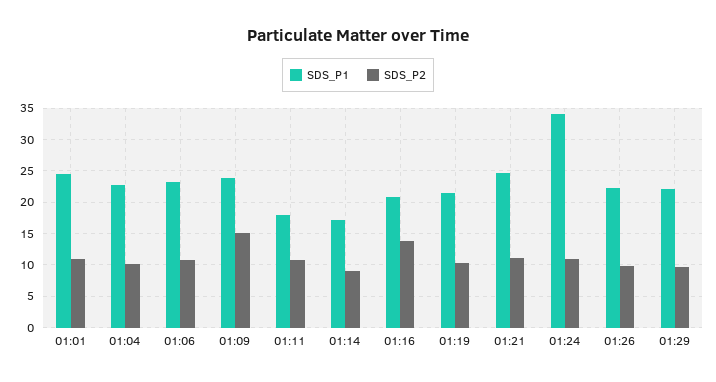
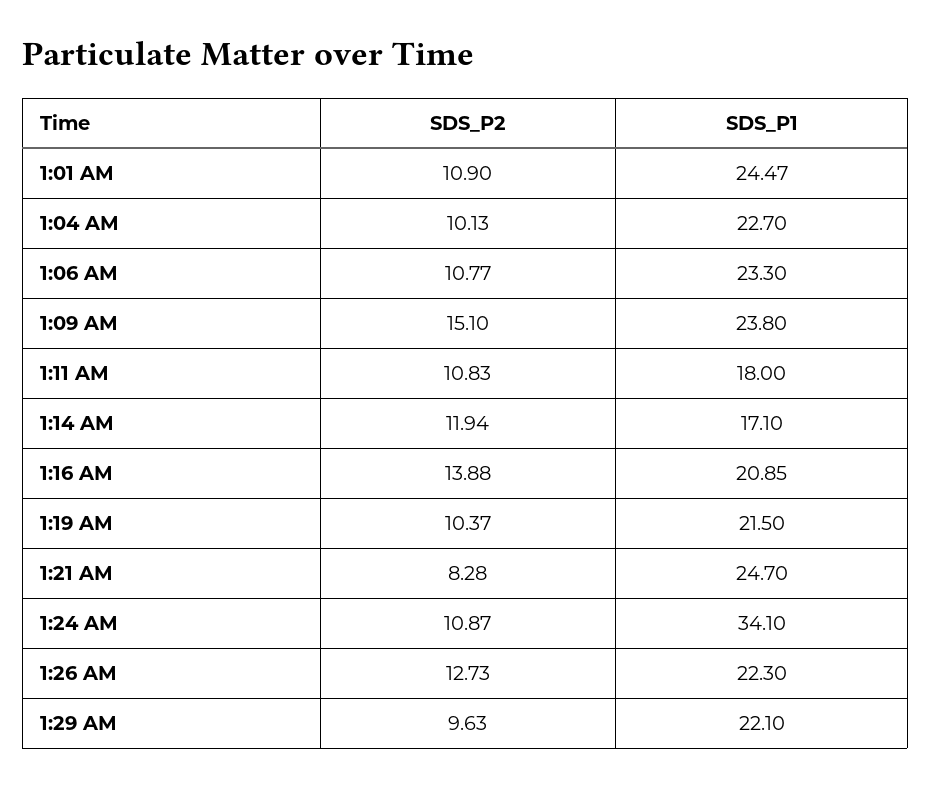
SDS_P2, 01:14: 9 -> 11.94
SDS_P2, 01:21: 11 -> 8.28
SDS_P2, 01:26: 10 -> 12.73

